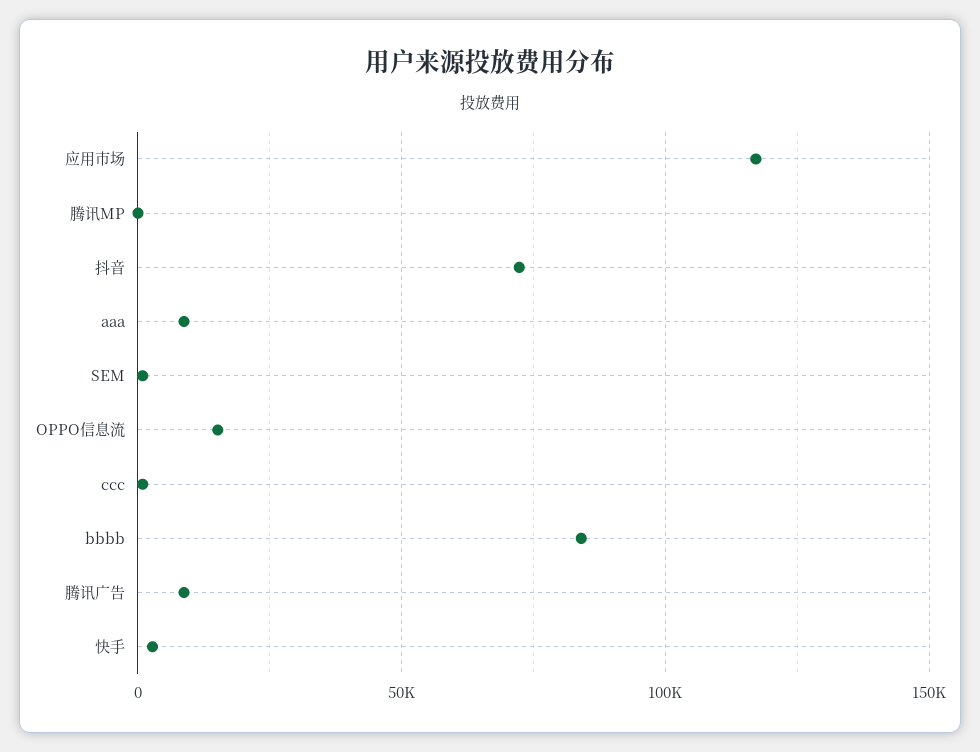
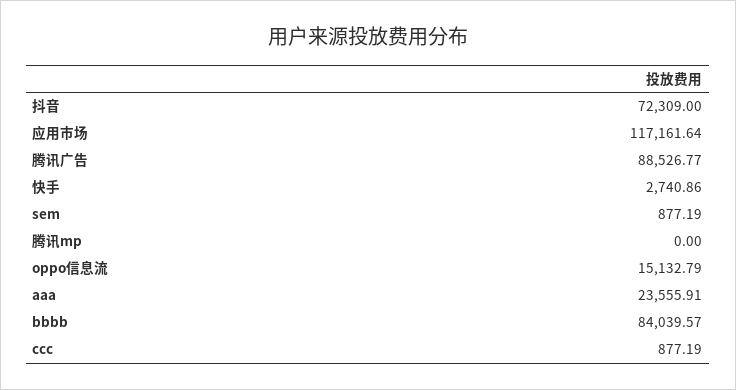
aaa: 10000 -> 23555.91
腾讯广告: 10000 -> 88526.77

